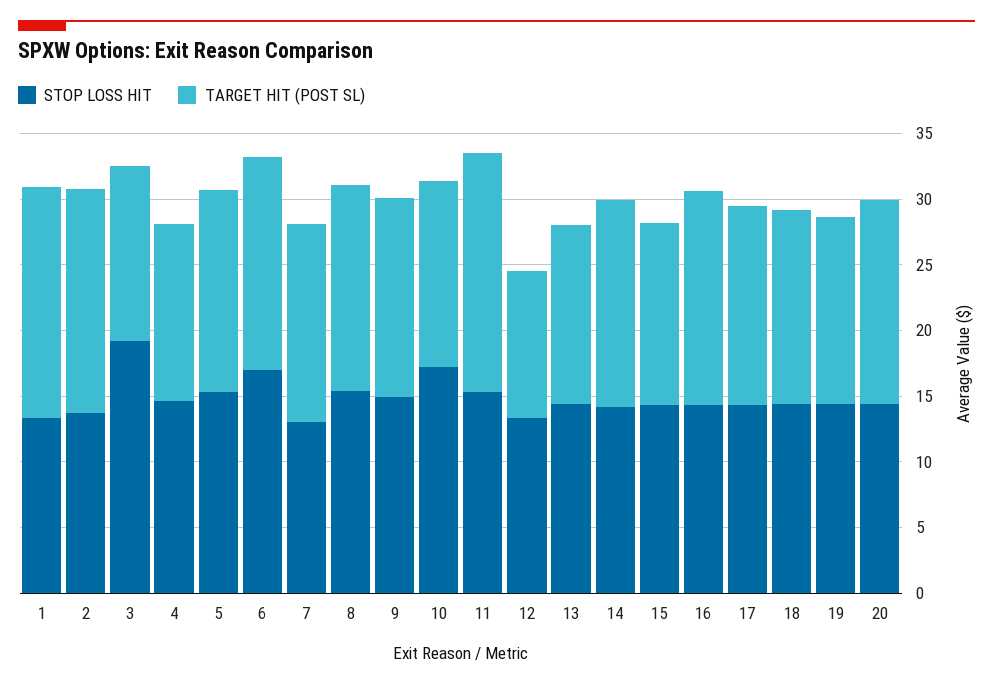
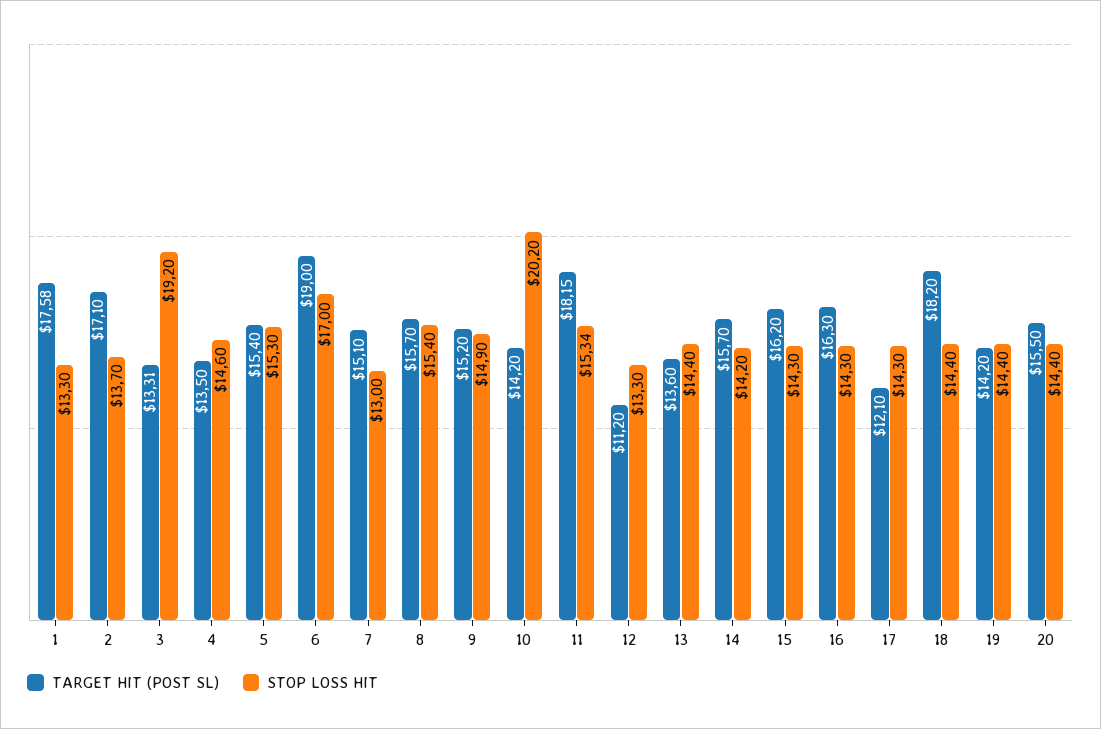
TARGET HIT (POST SL), 6: 16 -> 19
STOP LOSS HIT, 10: 17 -> 20.2
TARGET HIT (POST SL), 15: 14 -> 16.2
TARGET HIT (POST SL), 17: 15 -> 12.1
TARGET HIT (POST SL), 18: 15 -> 18.2

